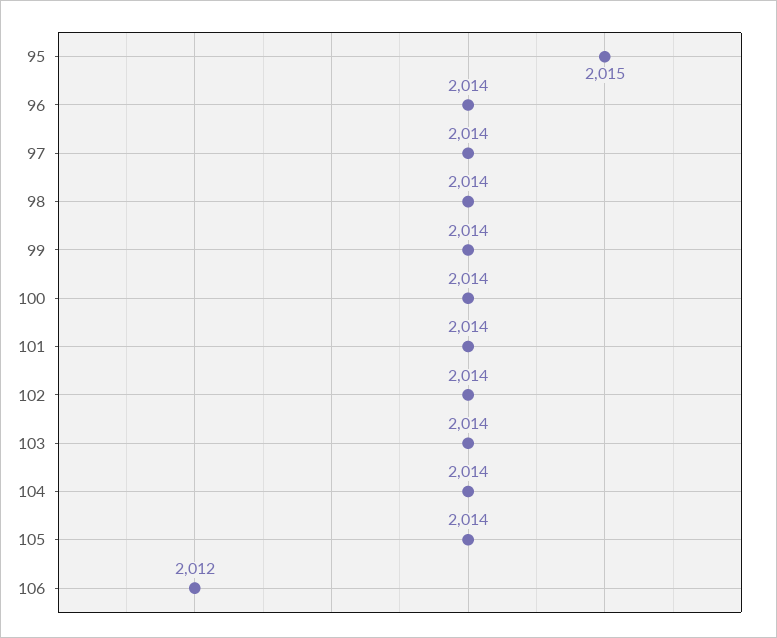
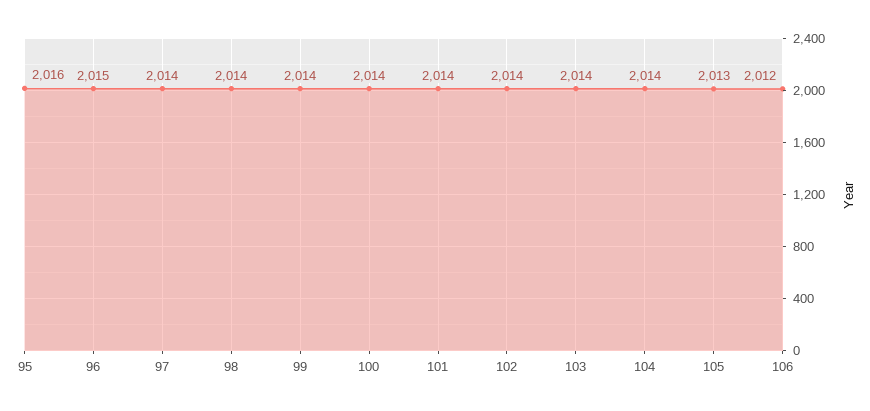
95: 2015 -> 2016
96: 2014 -> 2015
105: 2014 -> 2013

